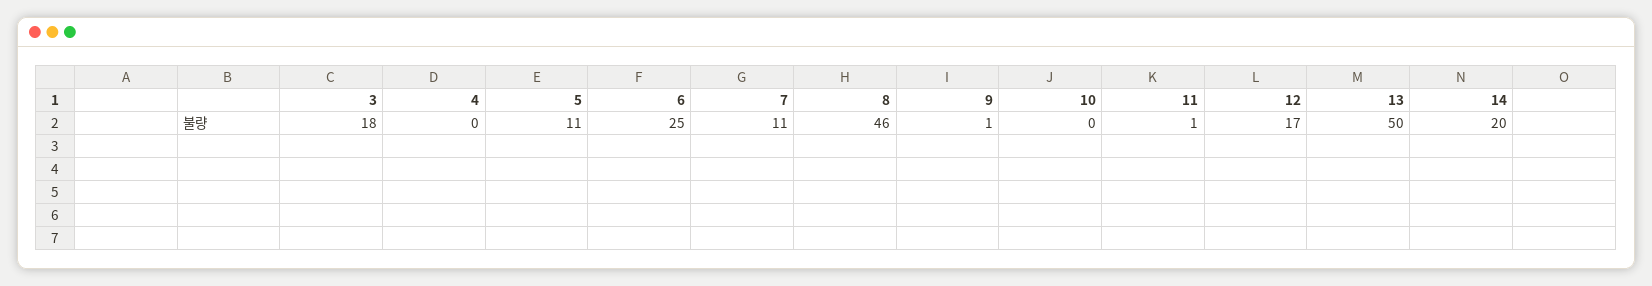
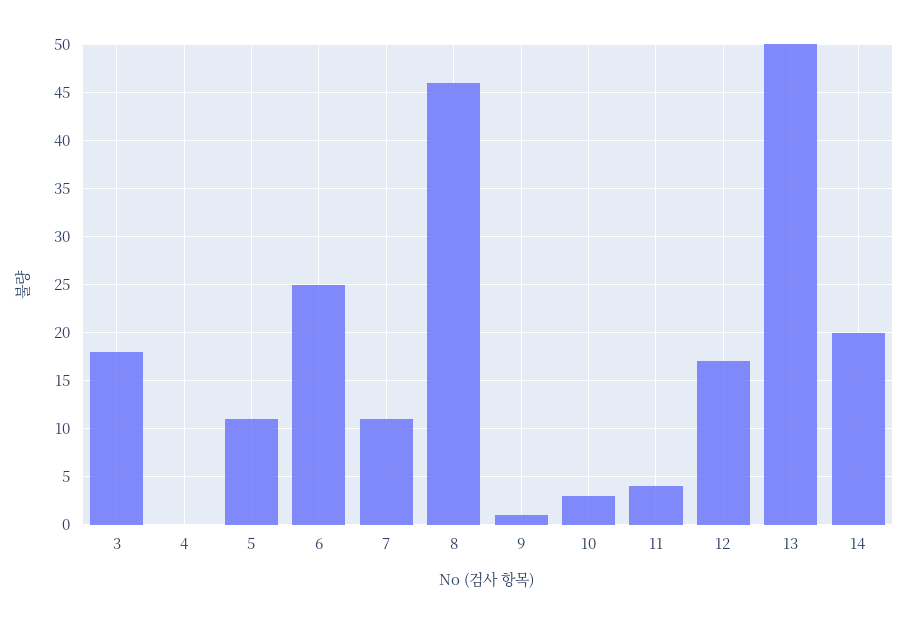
10: 0 -> 3
11: 1 -> 4

